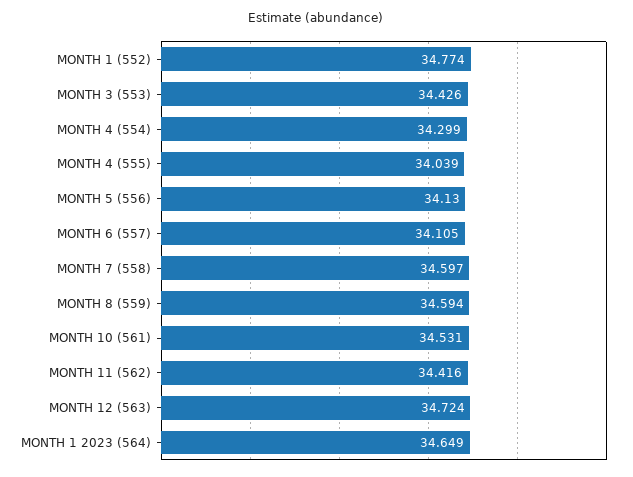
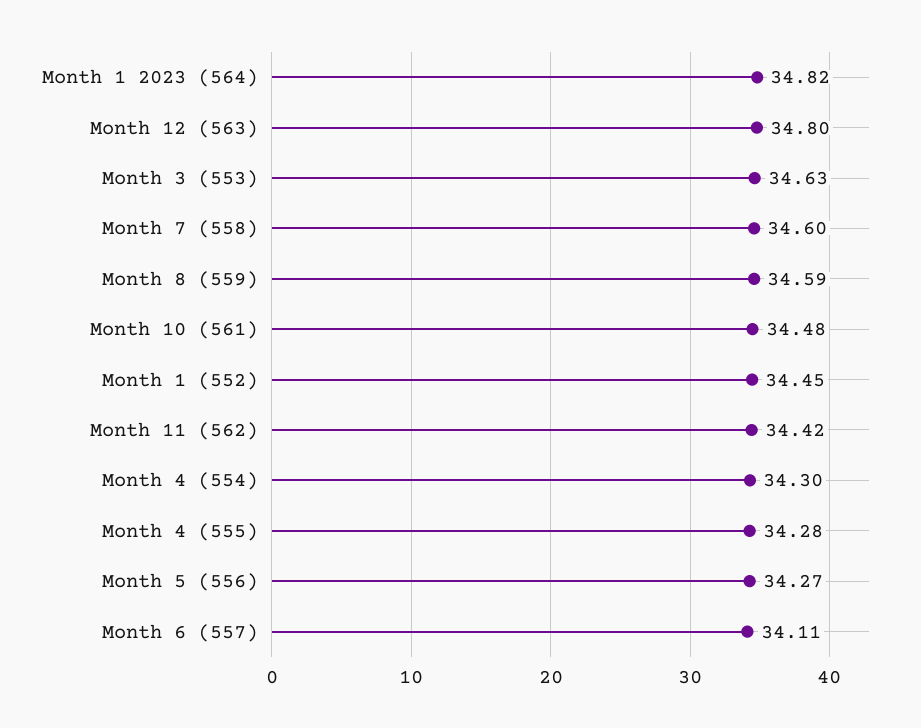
MONTH 1 (552): 34.774 -> 34.45
MONTH 3 (553): 34.426 -> 34.63
MONTH 4 (555): 34.039 -> 34.28
MONTH 5 (556): 34.13 -> 34.27
MONTH 10 (561): 34.531 -> 34.48
MONTH 12 (563): 34.724 -> 34.8
MONTH 1 2023 (564): 34.649 -> 34.82

